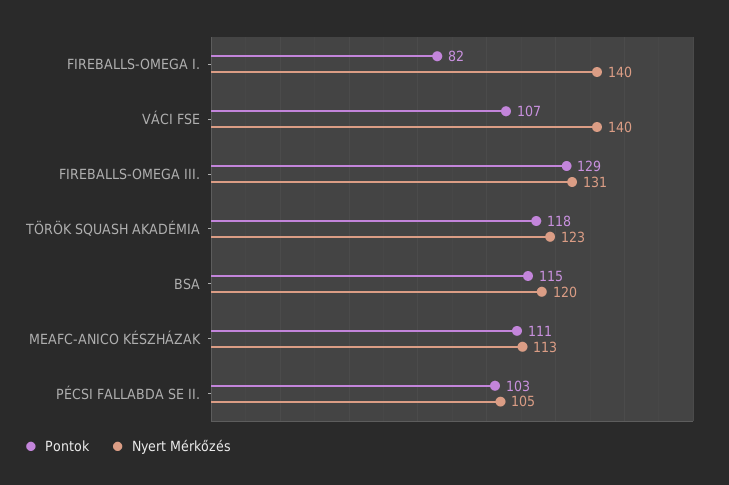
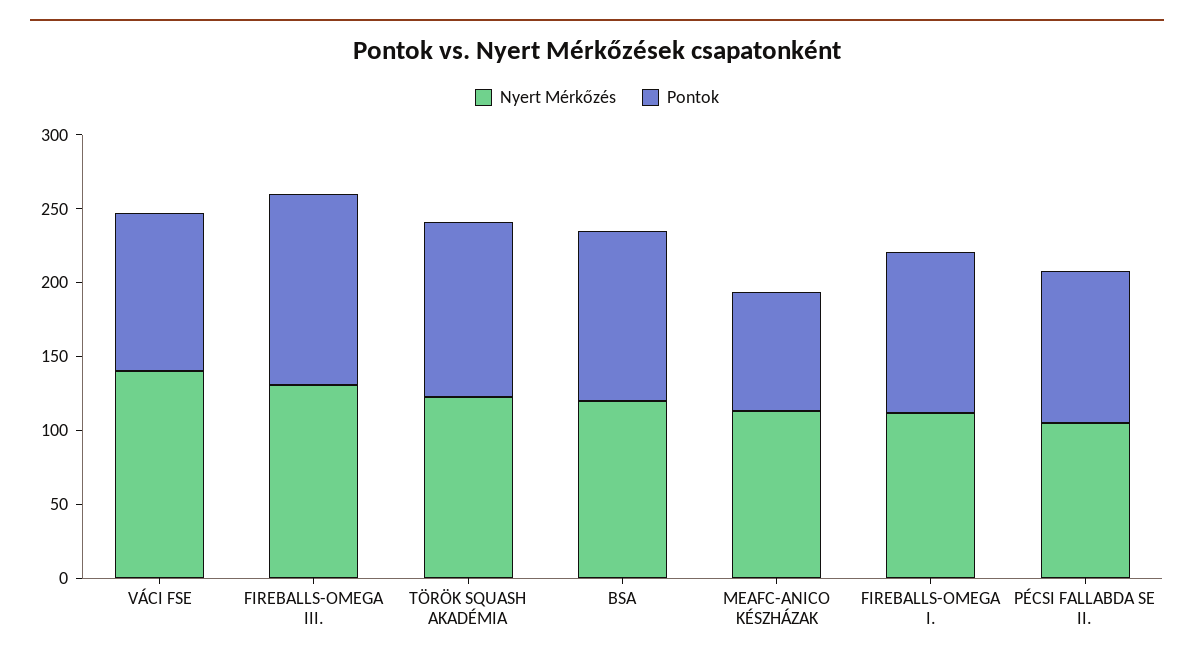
Pontok, FIREBALLS-OMEGA I.: 82 -> 110
Nyert Mérkőzés, FIREBALLS-OMEGA I.: 140 -> 110
Pontok, MEAFC-ANICO KÉSZHÁZAK: 111 -> 80

